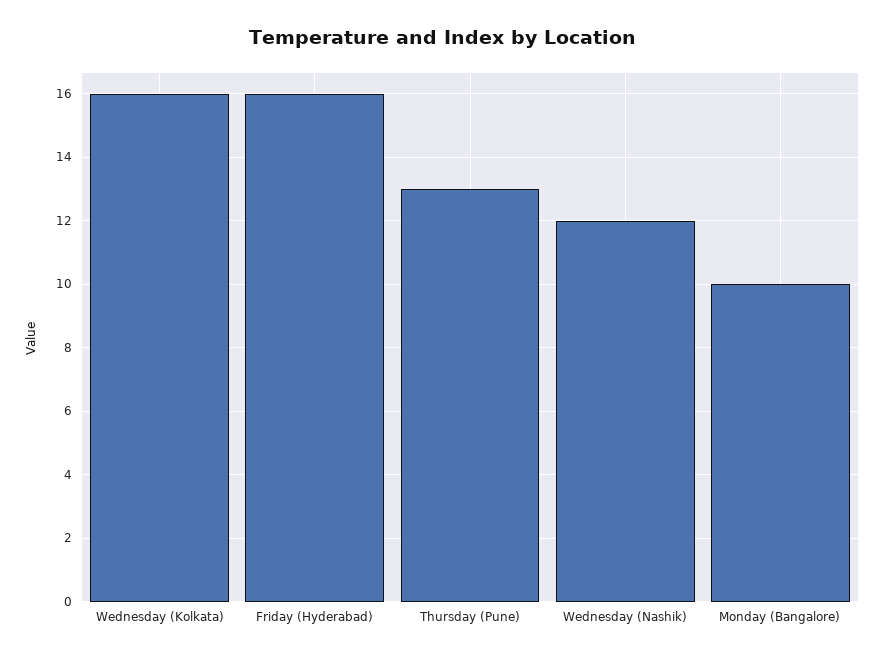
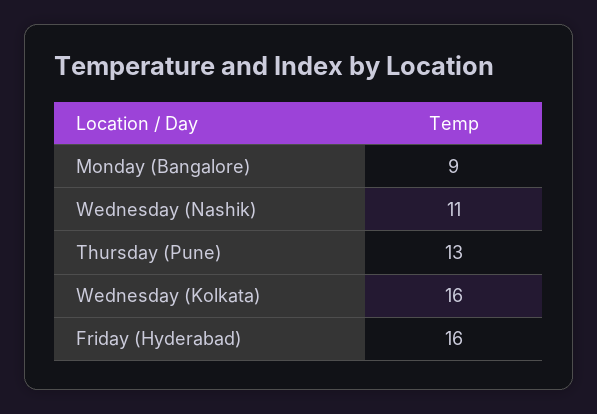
Wednesday (Nashik): 12 -> 11
Monday (Bangalore): 10 -> 9

